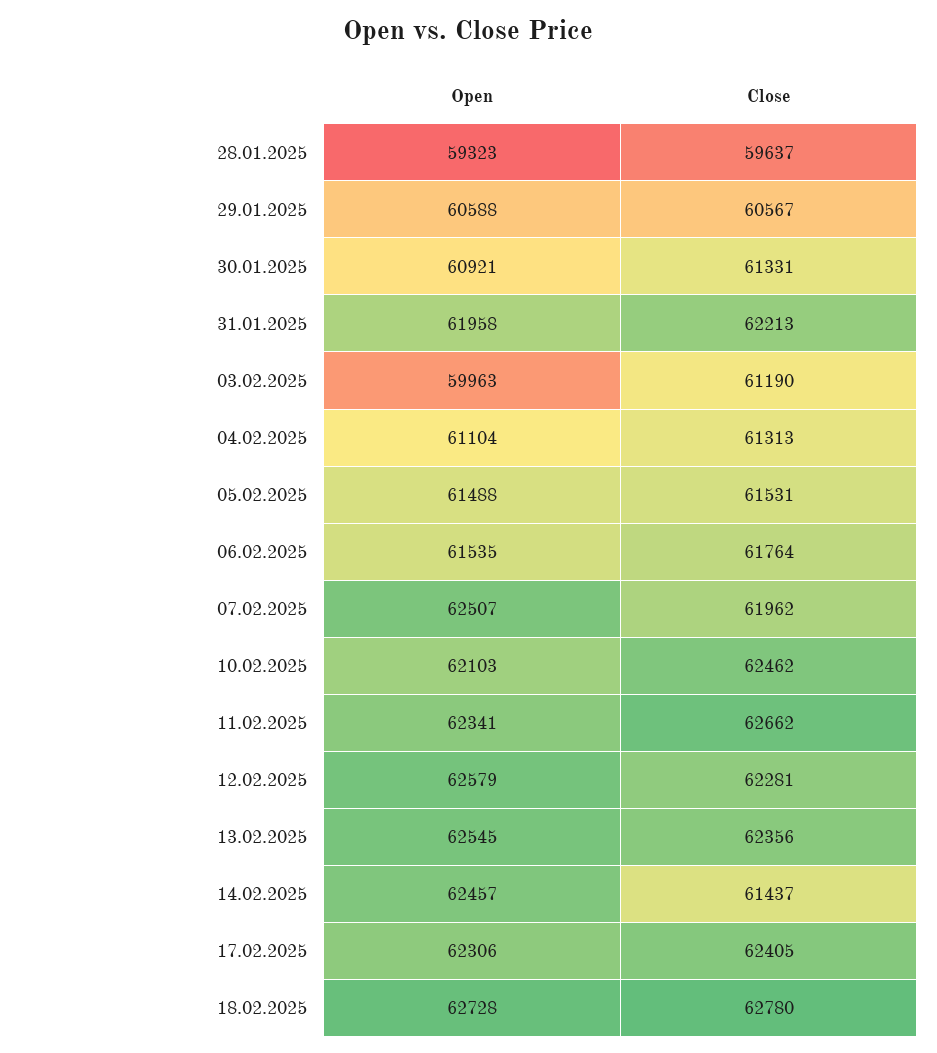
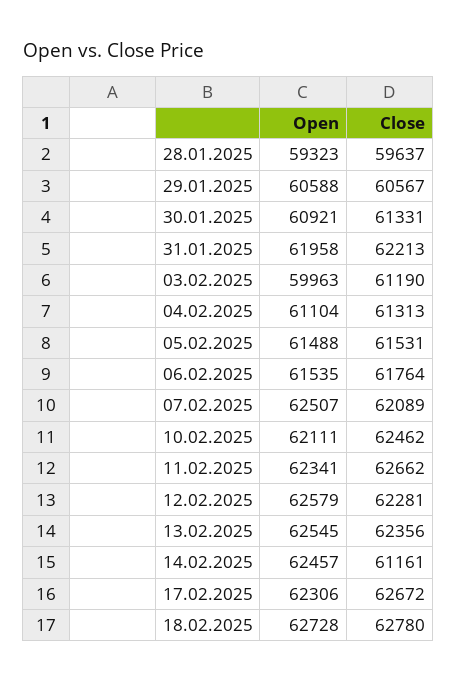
Close, 07.02.2025: 61962 -> 62089
Open, 10.02.2025: 62103 -> 62111
Close, 14.02.2025: 61437 -> 61161
Close, 17.02.2025: 62405 -> 62672

